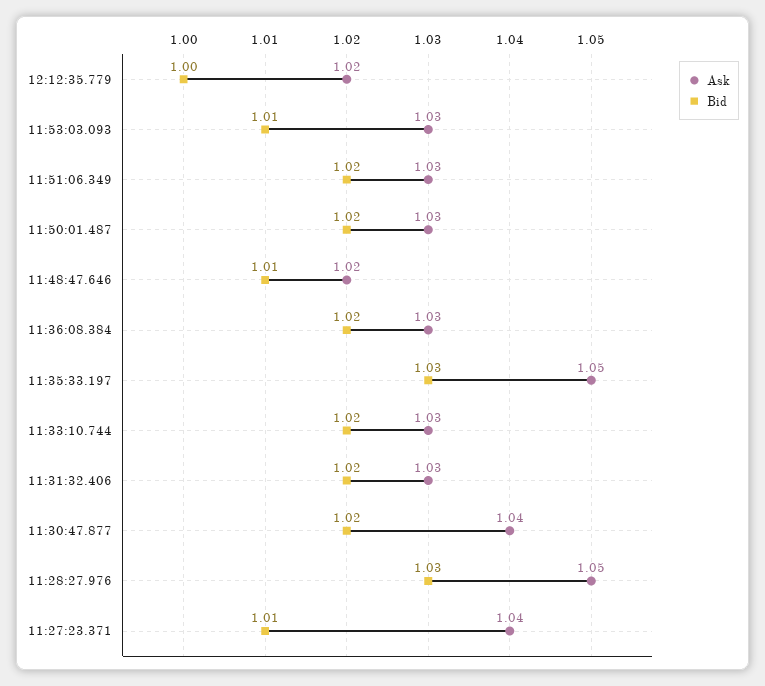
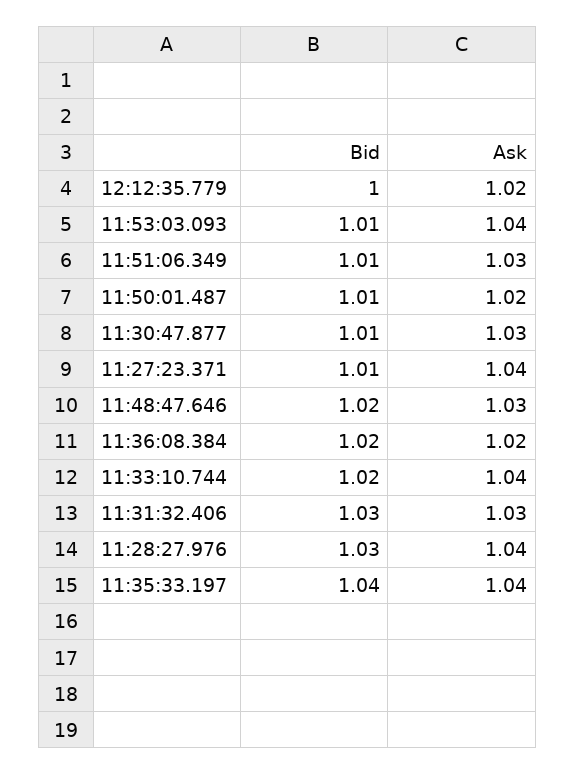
Ask, 11:53:03.093: 1.03 -> 1.04
Bid, 11:51:06.349: 1.02 -> 1.01
Ask, 11:50:01.487: 1.03 -> 1.02
Bid, 11:50:01.487: 1.02 -> 1.01
Ask, 11:48:47.646: 1.02 -> 1.03
Bid, 11:48:47.646: 1.01 -> 1.02
Ask, 11:36:08.384: 1.03 -> 1.02
Ask, 11:35:33.197: 1.05 -> 1.04
Bid, 11:35:33.197: 1.03 -> 1.04
Ask, 11:33:10.744: 1.03 -> 1.04
Bid, 11:31:32.406: 1.02 -> 1.03
Ask, 11:30:47.877: 1.04 -> 1.03
Bid, 11:30:47.877: 1.02 -> 1.01
Ask, 11:28:27.976: 1.05 -> 1.04

